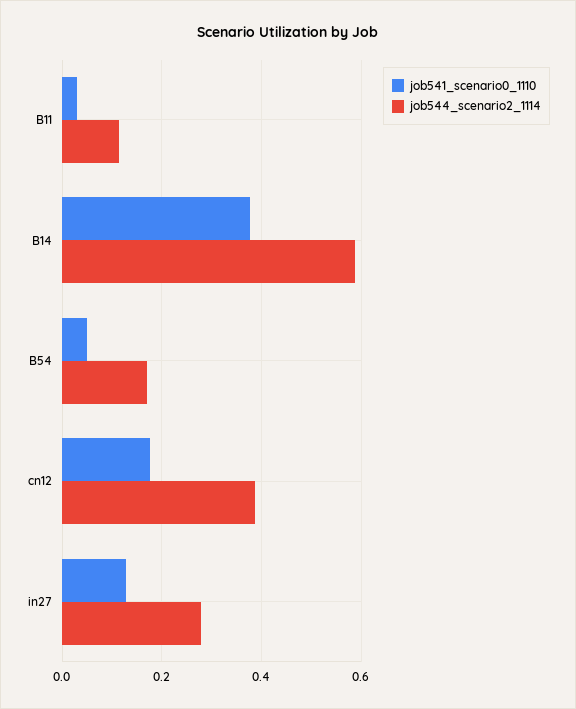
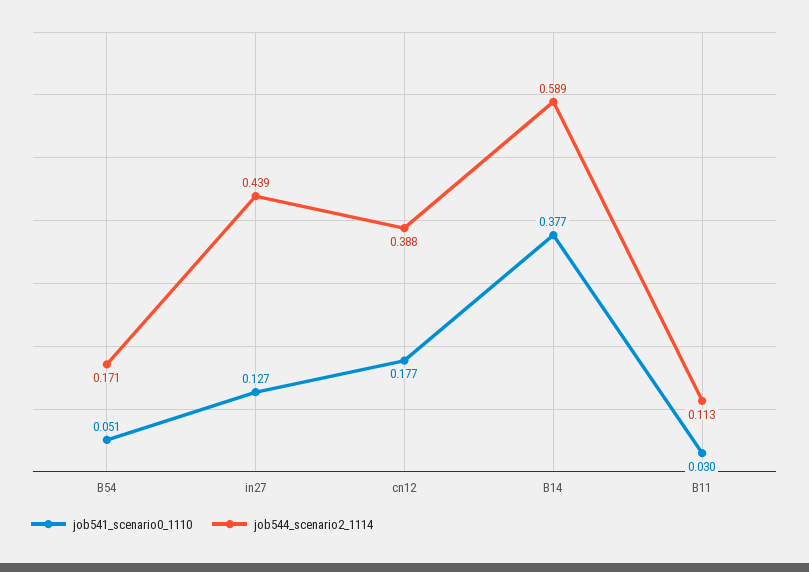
job544_scenario2_1114, in27: 0.28 -> 0.439

